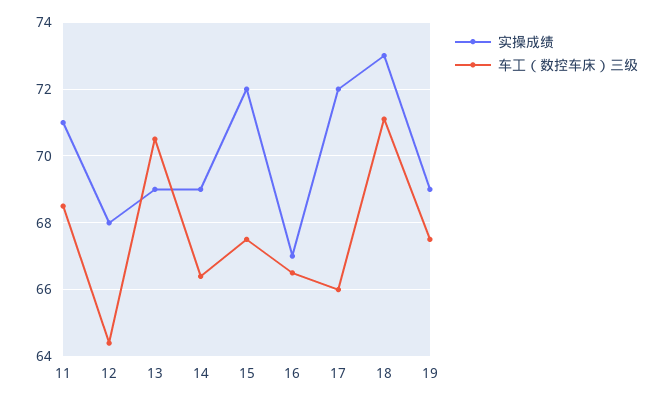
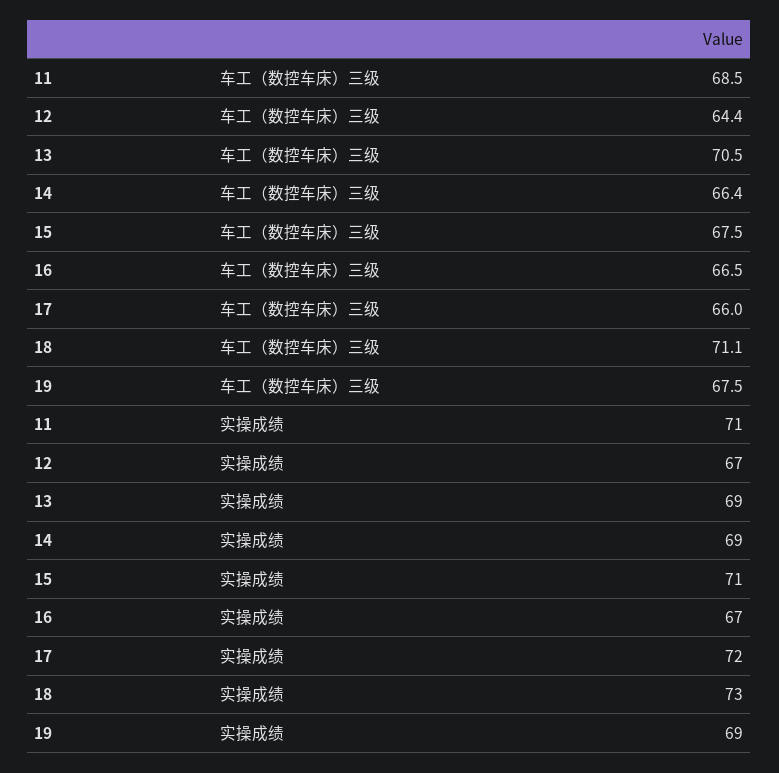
实操成绩, 12: 68 -> 67
实操成绩, 15: 72 -> 71

